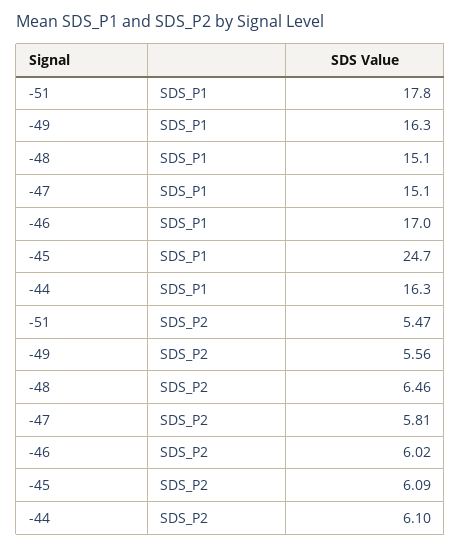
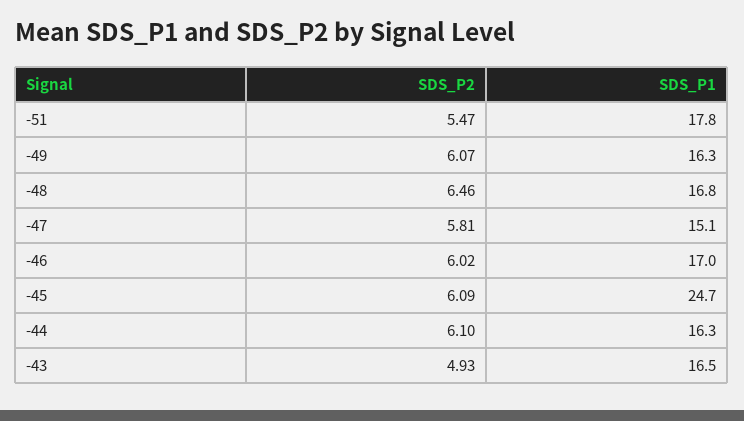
-48, SDS_P1: 15.1 -> 16.8
-49, SDS_P2: 5.56 -> 6.07
-43, SDS_P2: none -> 4.93
-43, SDS_P1: none -> 16.5

